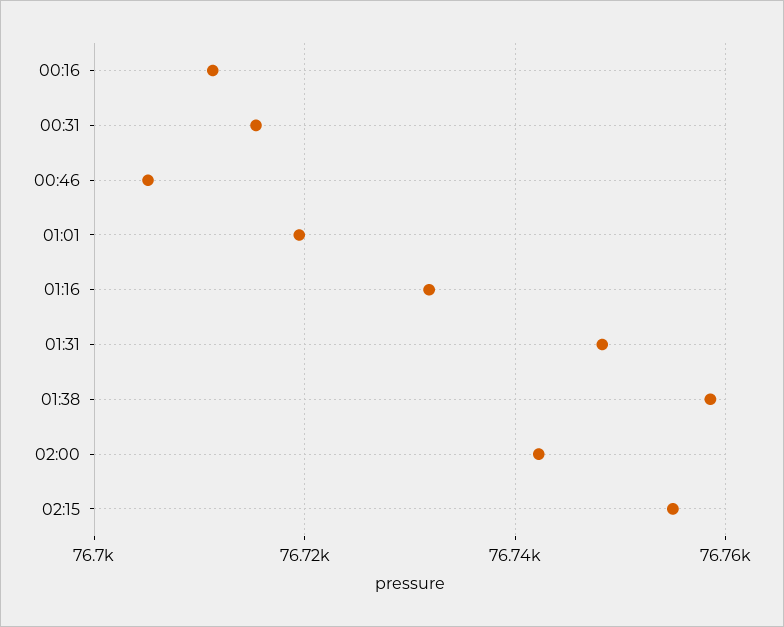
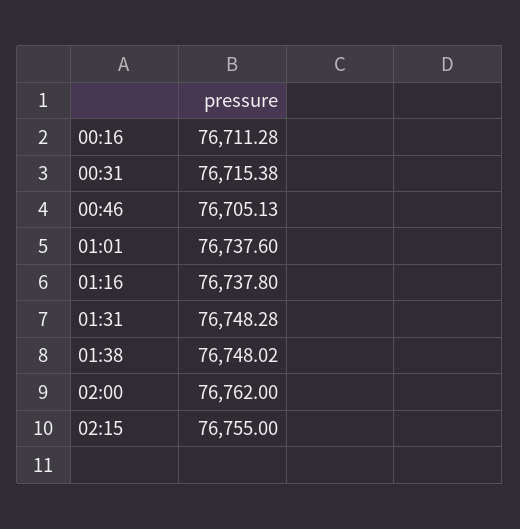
01:01: 76720 -> 76737.6
01:16: 76732 -> 76737.8
01:38: 76758 -> 76748.02
02:00: 76742 -> 76762

